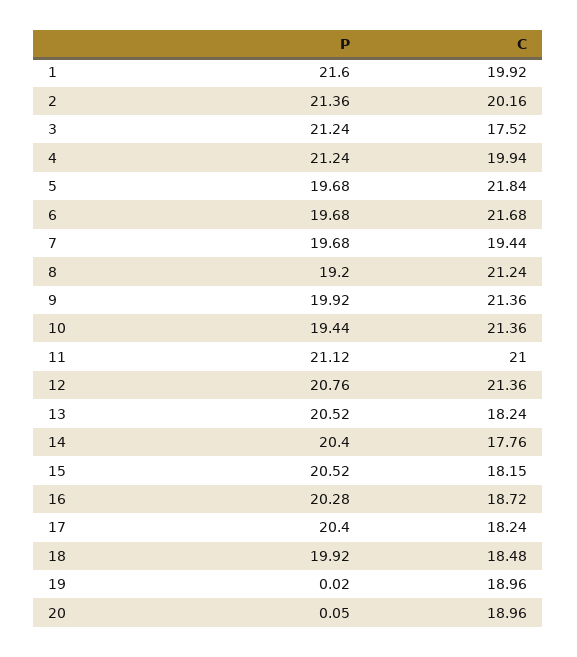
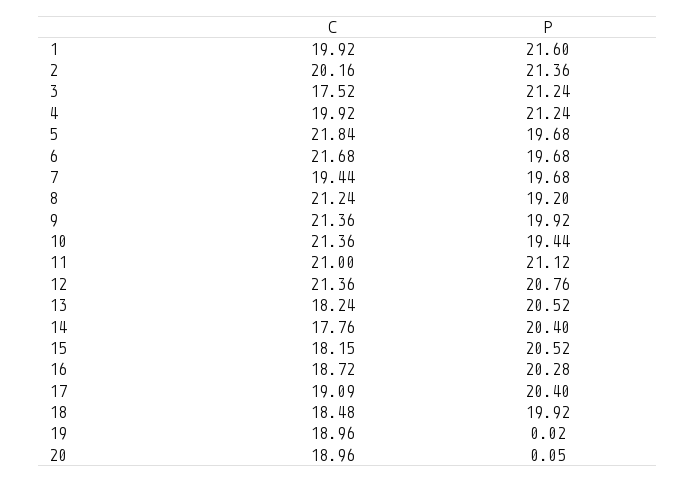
C, 4: 19.94 -> 19.92
C, 17: 18.24 -> 19.09

